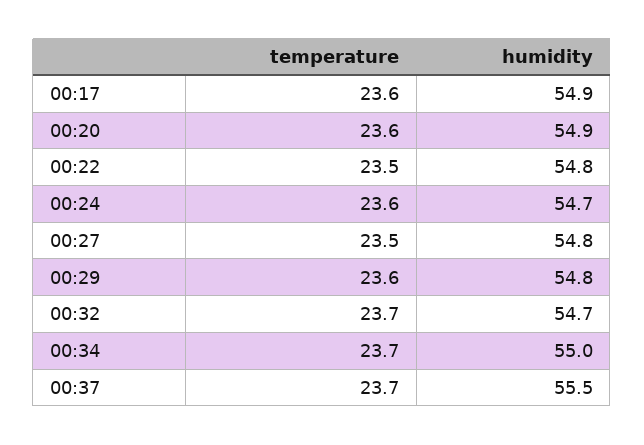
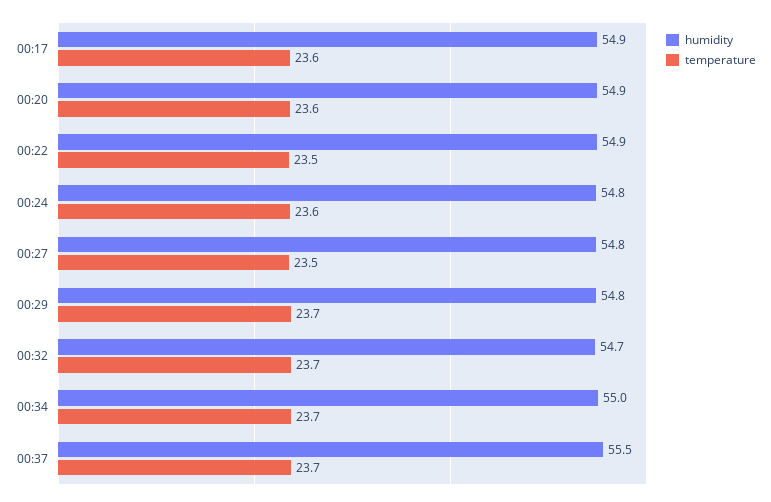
humidity, 00:22: 54.8 -> 54.9
humidity, 00:24: 54.7 -> 54.8
temperature, 00:29: 23.6 -> 23.7

